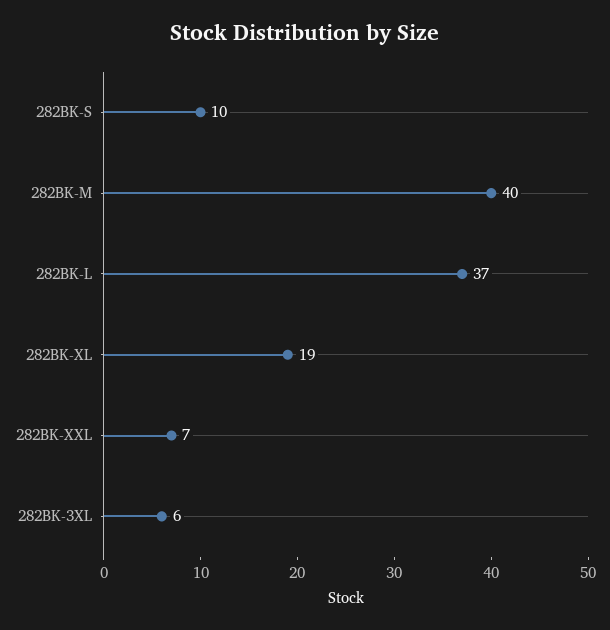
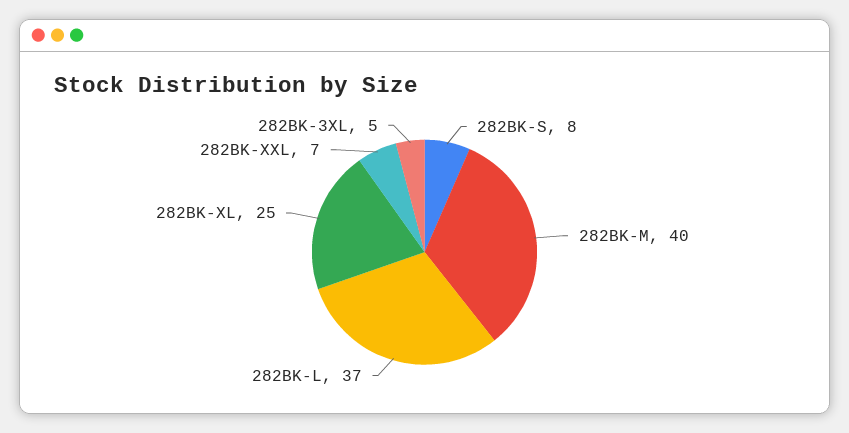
282BK-S: 10 -> 8
282BK-XL: 19 -> 25
282BK-3XL: 6 -> 5

